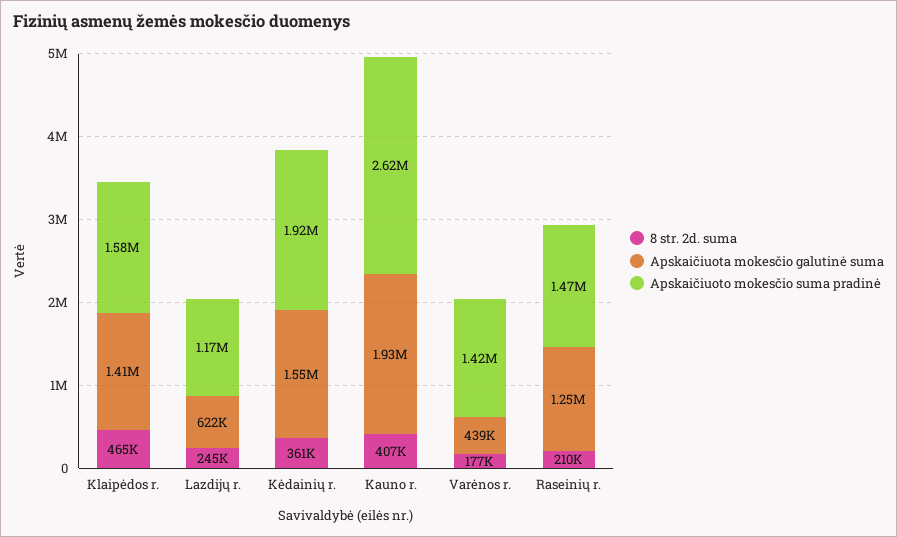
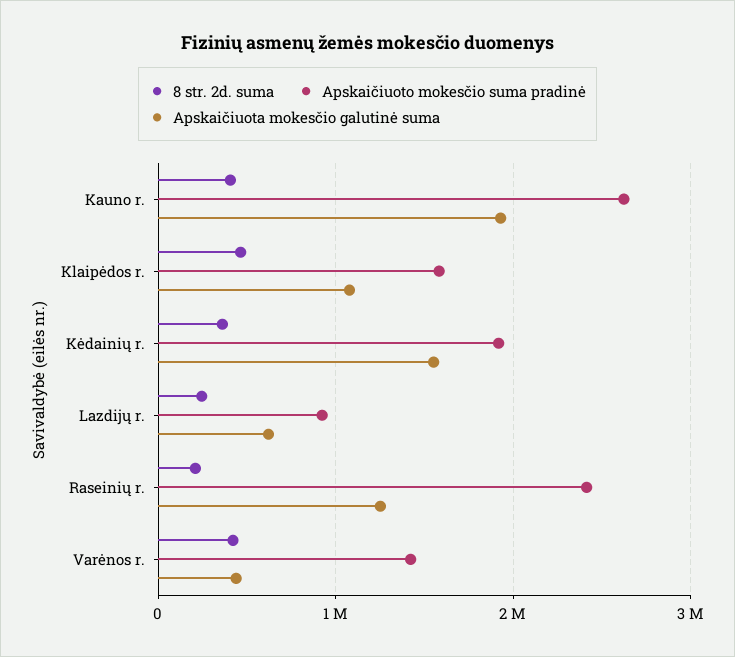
Apskaičiuota mokesčio galutinė suma, Klaipėdos r.: 1410000 -> 1100000
Apskaičiuoto mokesčio suma pradinė, Lazdijų r.: 1170000 -> 900000
8 str. 2d. suma, Varėnos r.: 177000 -> 400000
Apskaičiuoto mokesčio suma pradinė, Raseinių r.: 1470000 -> 2400000

